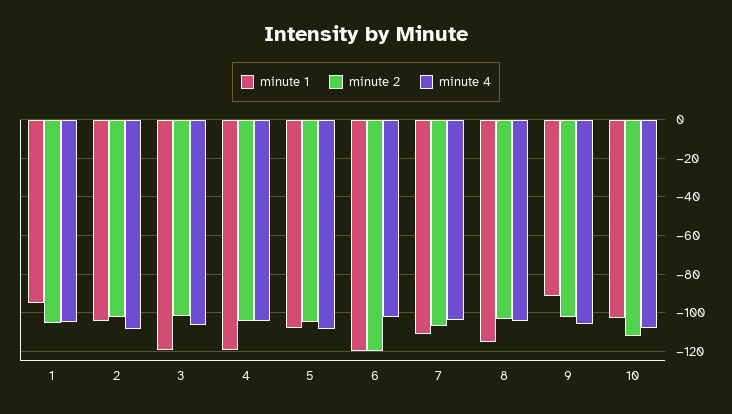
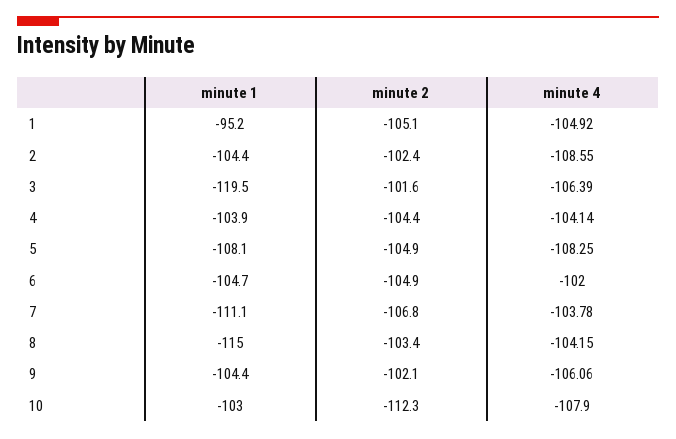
minute 1, 4: -120 -> -103.9
minute 1, 6: -120 -> -104.7
minute 2, 6: -120 -> -104.9
minute 1, 9: -90 -> -104.4

